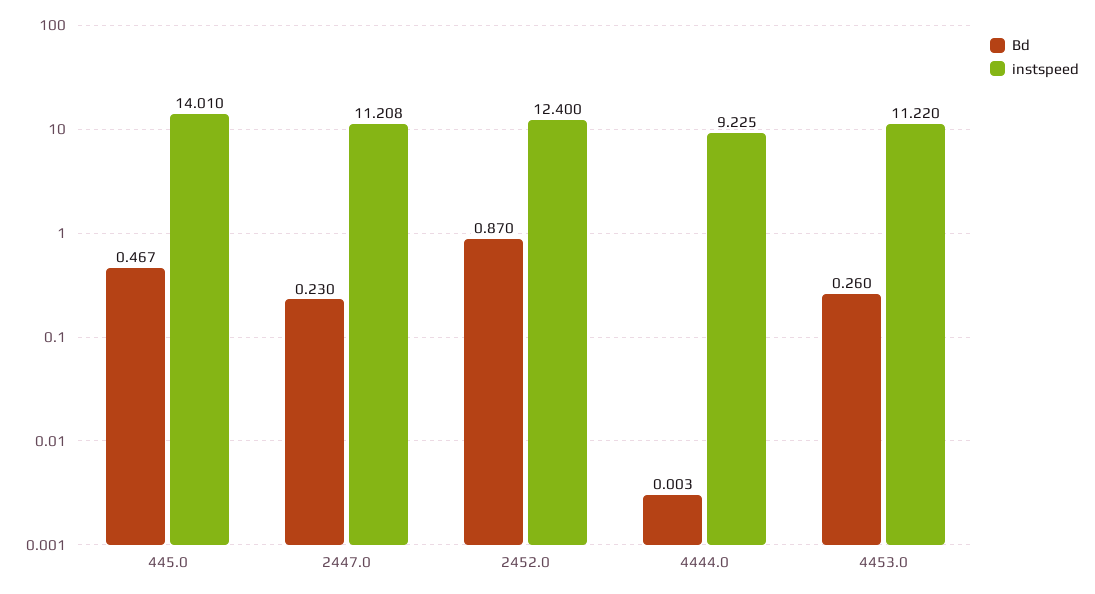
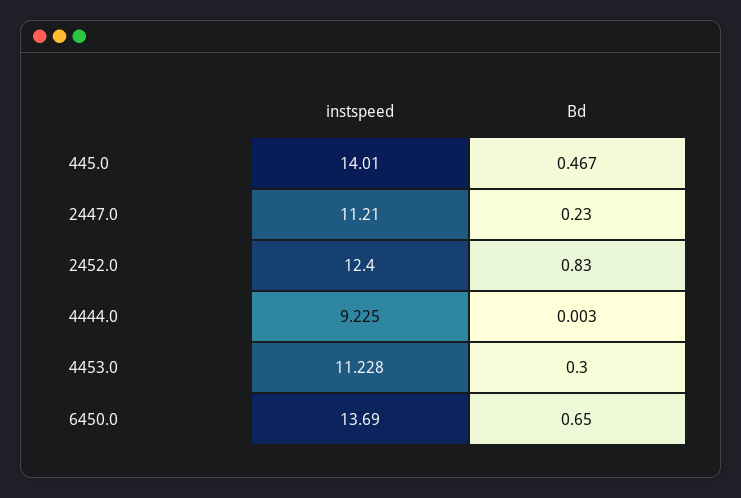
instspeed, 2447.0: 11.208 -> 11.21
Bd, 2452.0: 0.87 -> 0.83
Bd, 4453.0: 0.26 -> 0.3
instspeed, 4453.0: 11.22 -> 11.228
instspeed, 6450.0: none -> 13.69
Bd, 6450.0: none -> 0.65

